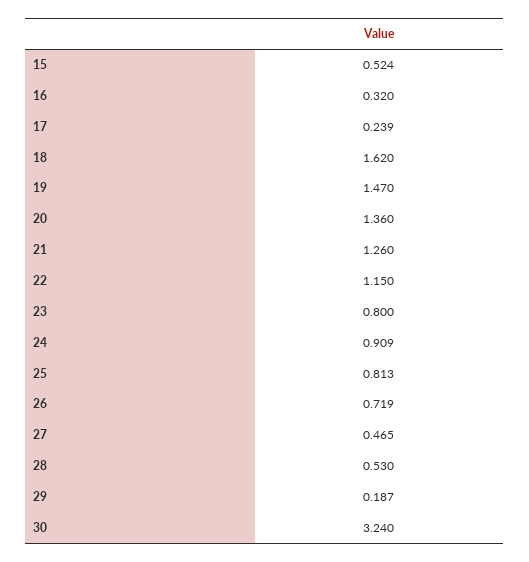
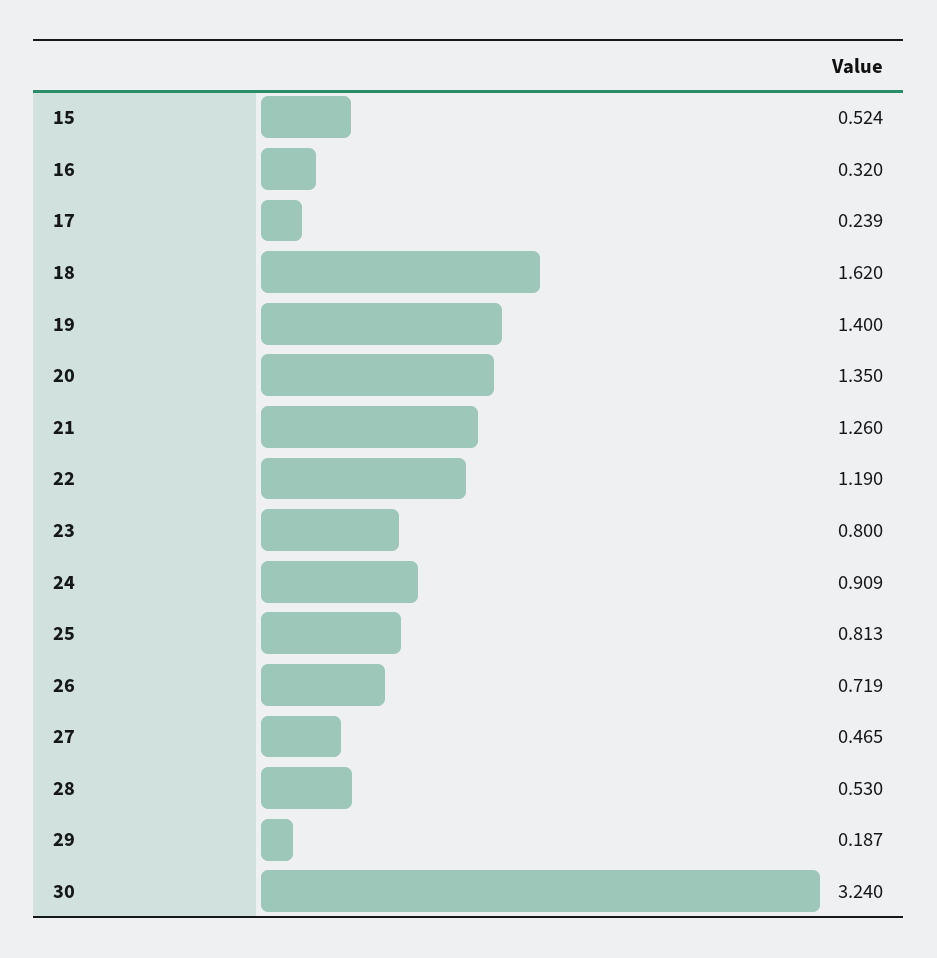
19: 1.47 -> 1.4
20: 1.36 -> 1.35
22: 1.15 -> 1.19

